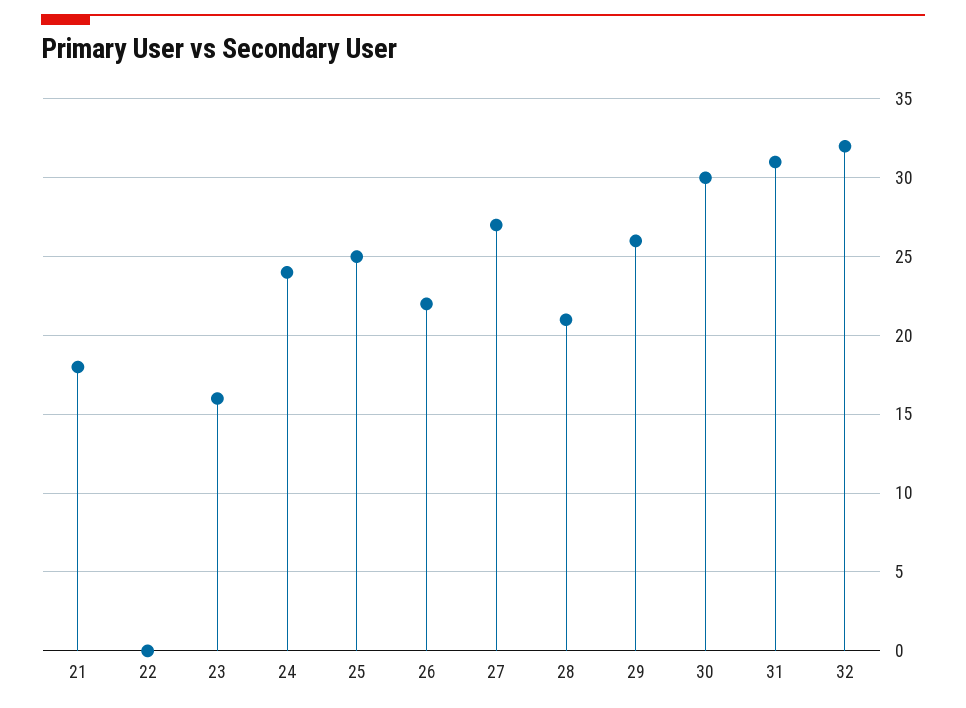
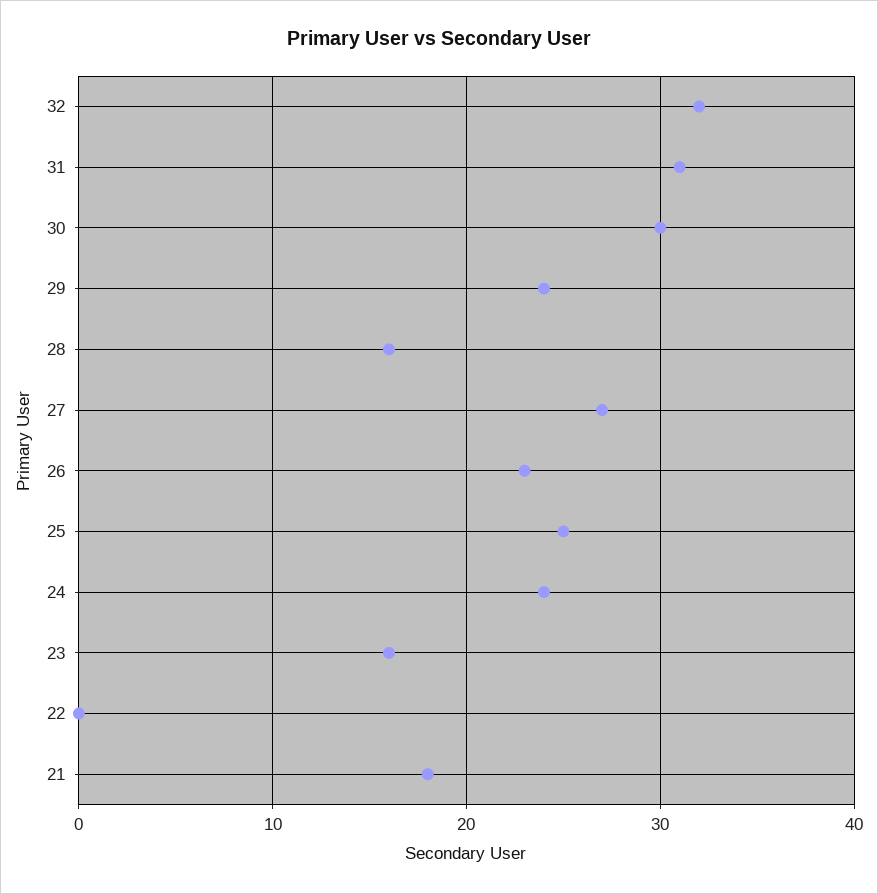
26: 22 -> 23
28: 21 -> 16
29: 26 -> 24

